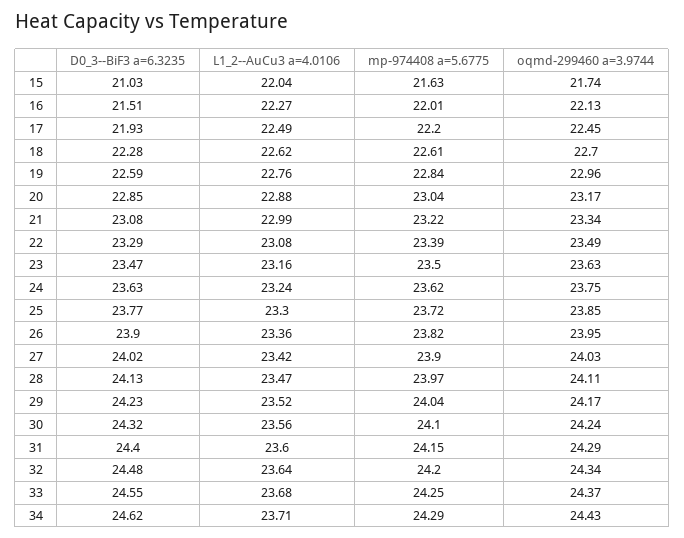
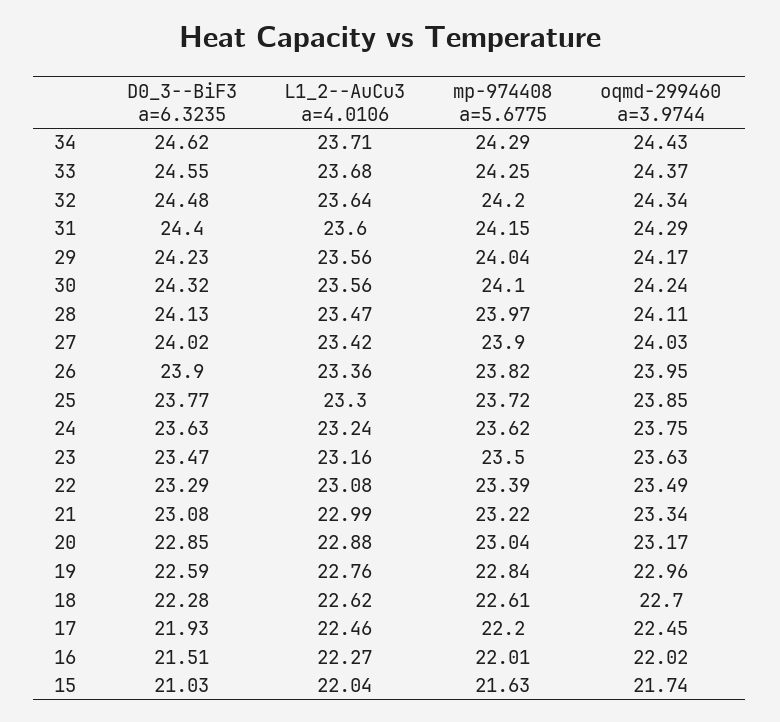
oqmd-299460 a=3.9744, 16: 22.13 -> 22.02
L1_2--AuCu3 a=4.0106, 17: 22.49 -> 22.46
L1_2--AuCu3 a=4.0106, 29: 23.52 -> 23.56

